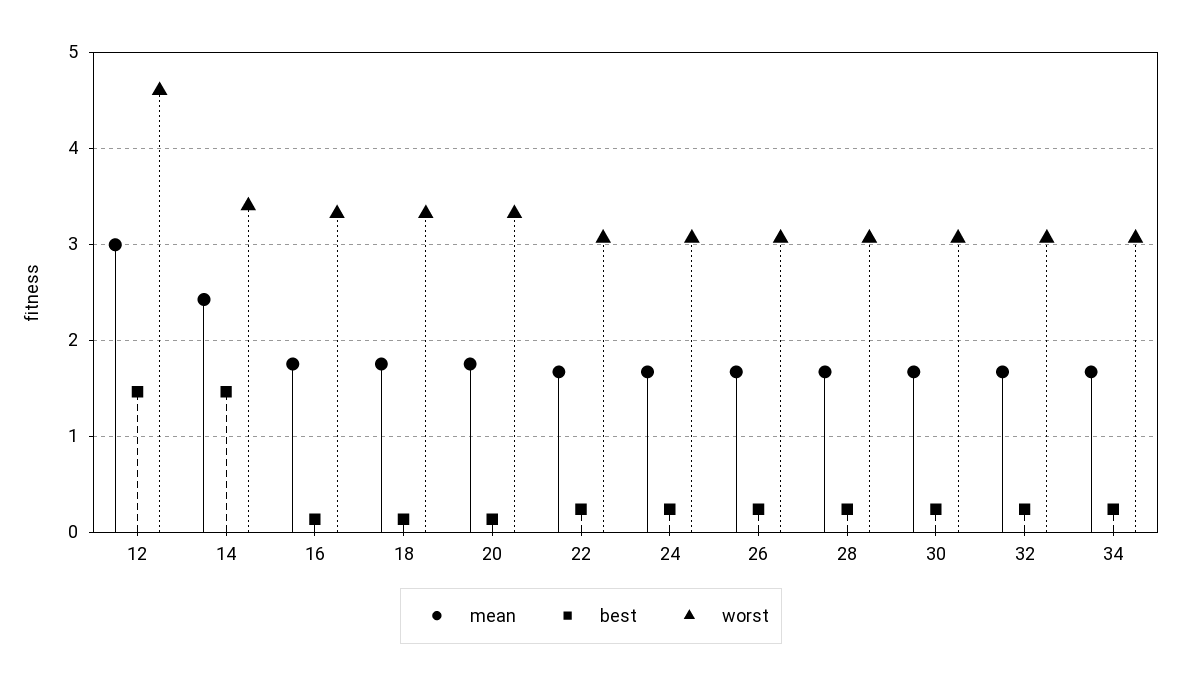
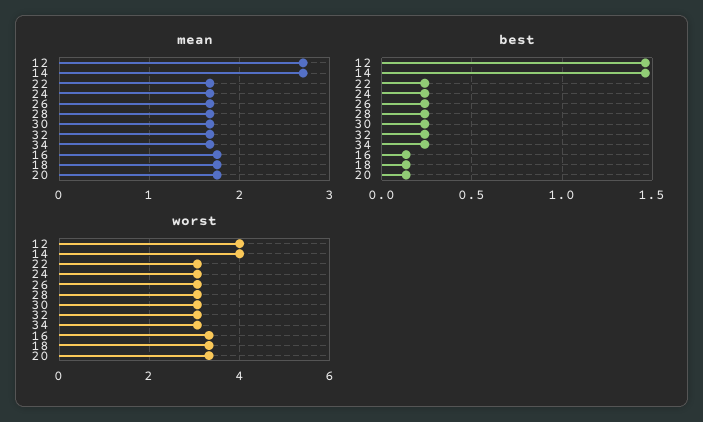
mean, 12: 3 -> 2.7
worst, 12: 4.6 -> 4
mean, 14: 2.4 -> 2.7
worst, 14: 3.4 -> 4

